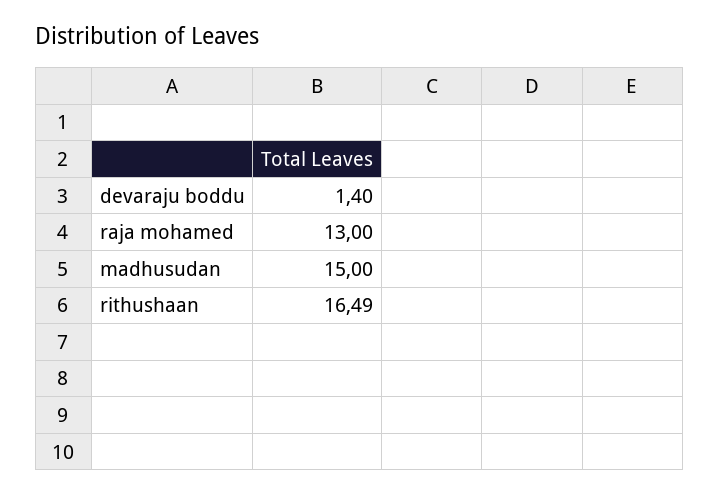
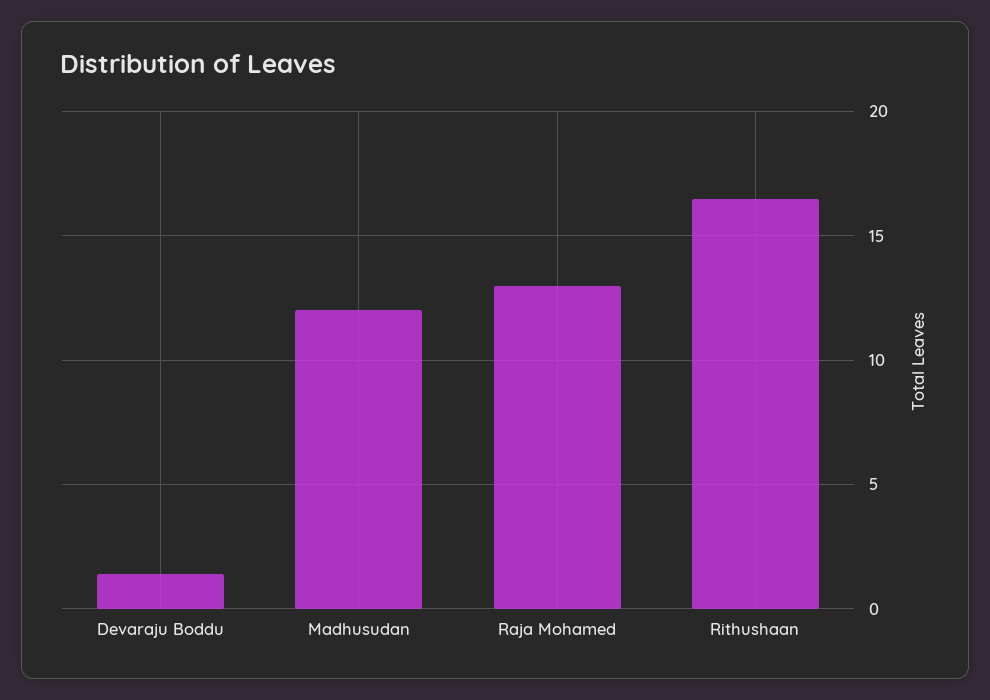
madhusudan: 15 -> 12

